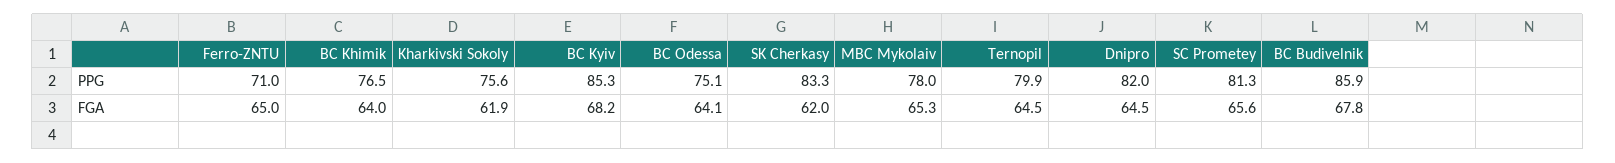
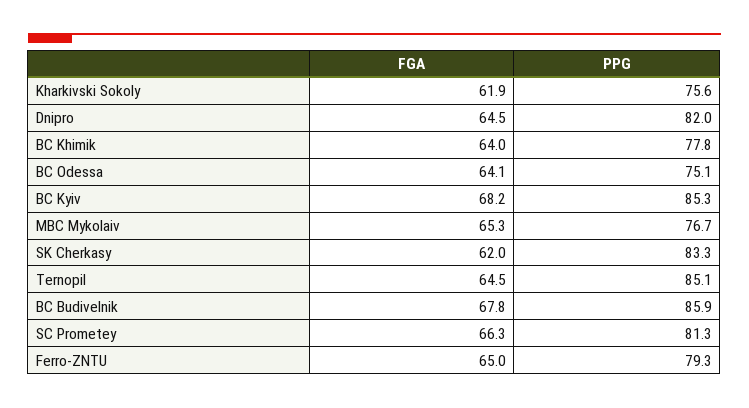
Ferro-ZNTU, PPG: 71 -> 79.3
BC Khimik, PPG: 76.5 -> 77.8
MBC Mykolaiv, PPG: 78 -> 76.7
Ternopil, PPG: 79.9 -> 85.1
SC Prometey, FGA: 65.6 -> 66.3

